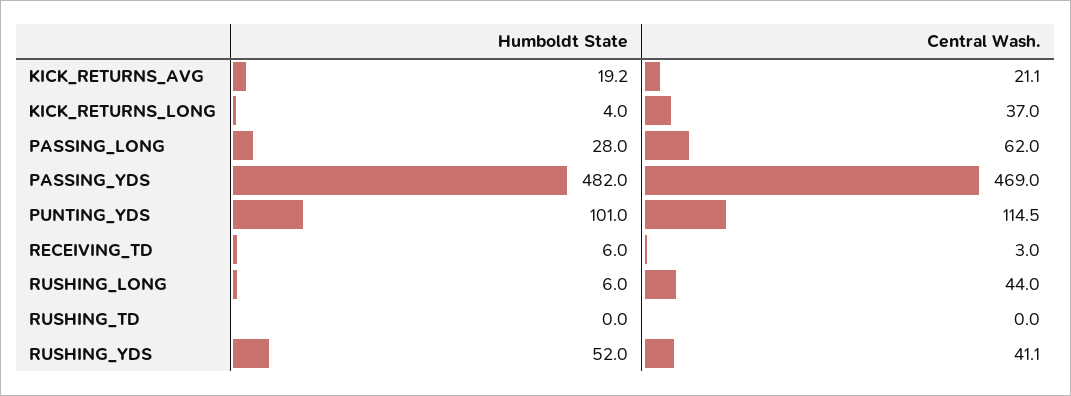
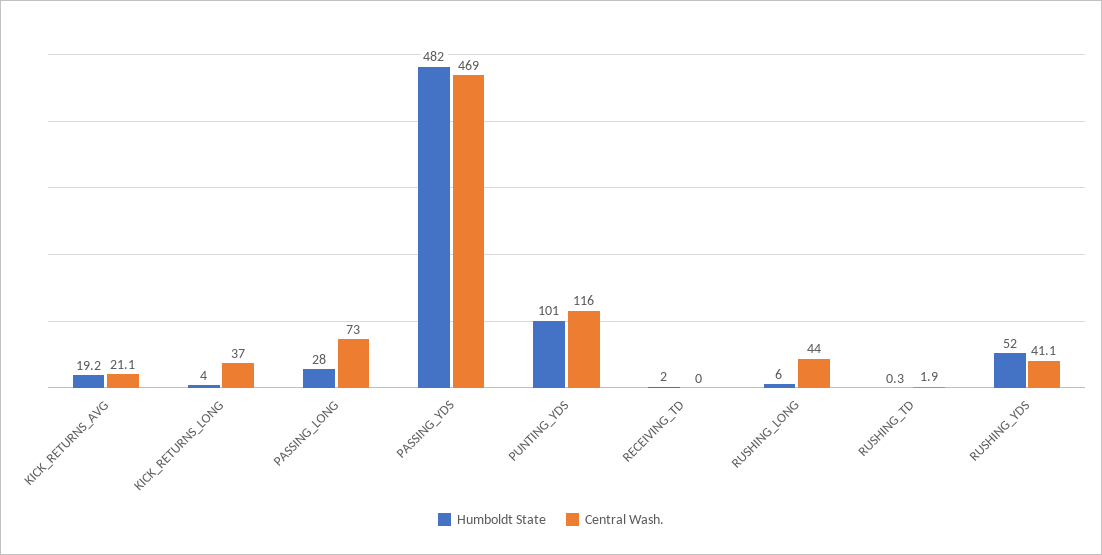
Central Wash., PASSING_LONG: 62 -> 73
Central Wash., PUNTING_YDS: 114.5 -> 116
Humboldt State, RECEIVING_TD: 6 -> 2
Central Wash., RECEIVING_TD: 3 -> 0
Humboldt State, RUSHING_TD: 0 -> 0.3
Central Wash., RUSHING_TD: 0 -> 1.9

